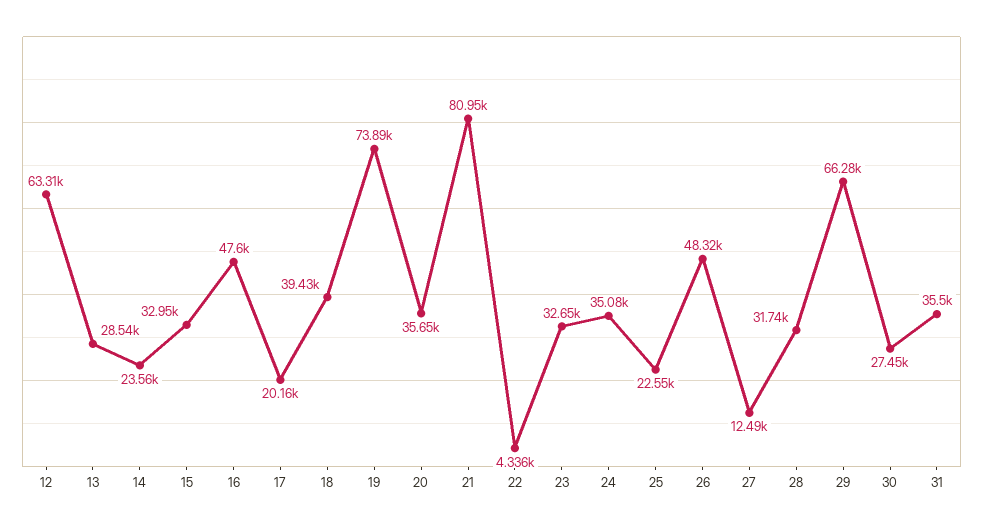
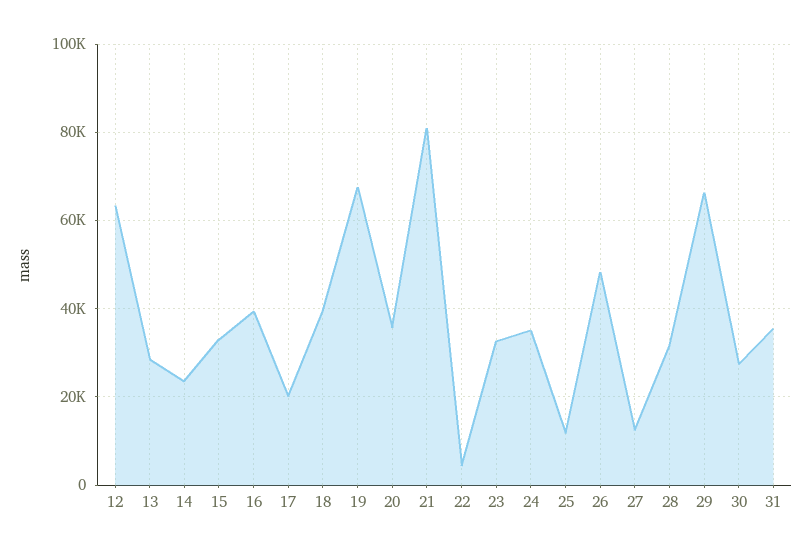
16: 47600 -> 40000
19: 73890 -> 68000
25: 22550 -> 12000

